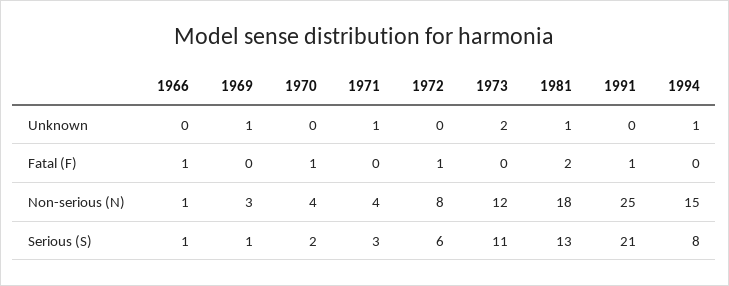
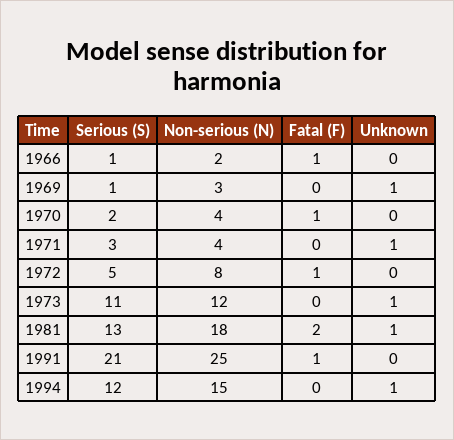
1973, Unknown: 2 -> 1
1966, Non-serious (N): 1 -> 2
1972, Serious (S): 6 -> 5
1994, Serious (S): 8 -> 12

